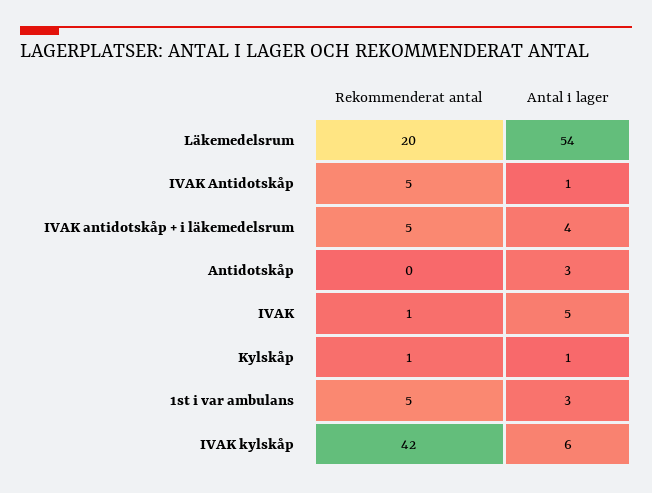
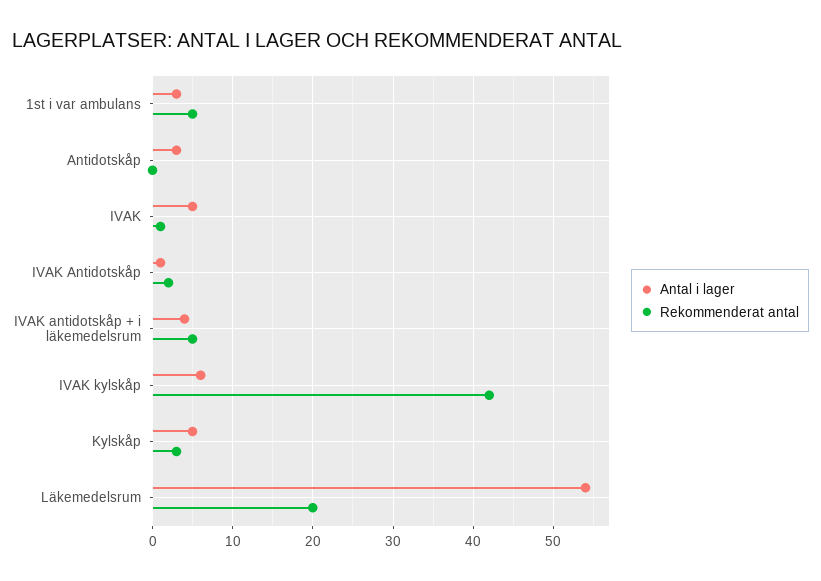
Rekommenderat antal, IVAK Antidotskåp: 5 -> 2
Rekommenderat antal, Kylskåp: 1 -> 3
Antal i lager, Kylskåp: 1 -> 5

